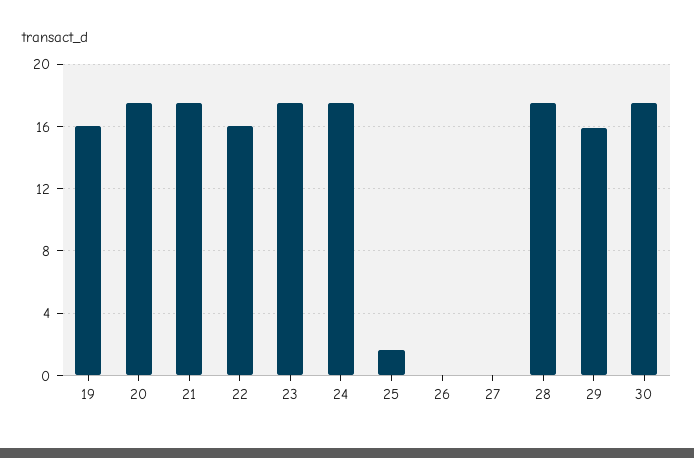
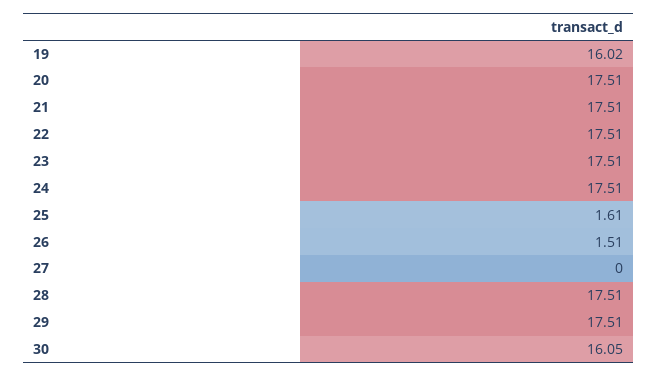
22: 16 -> 17.51
26: 0 -> 1.51
29: 16 -> 17.51
30: 17.5 -> 16.05

